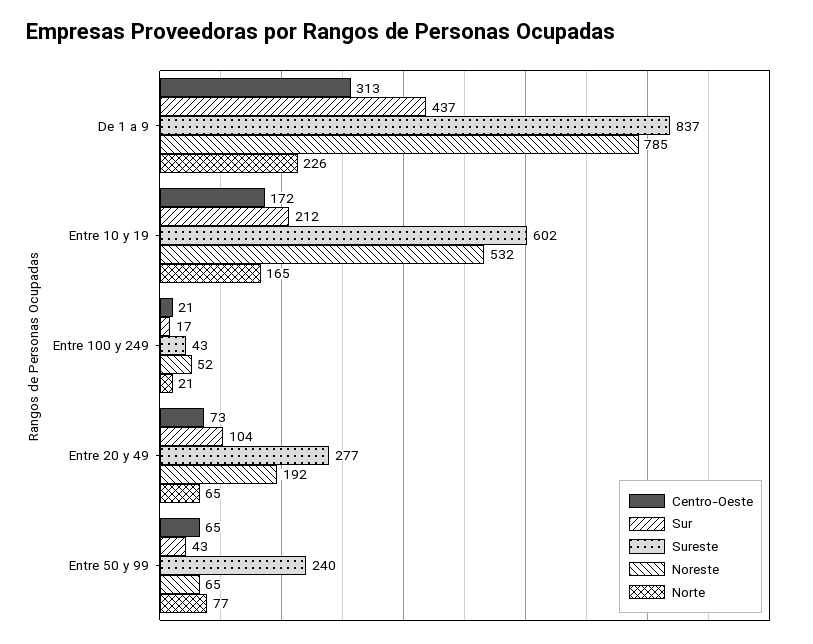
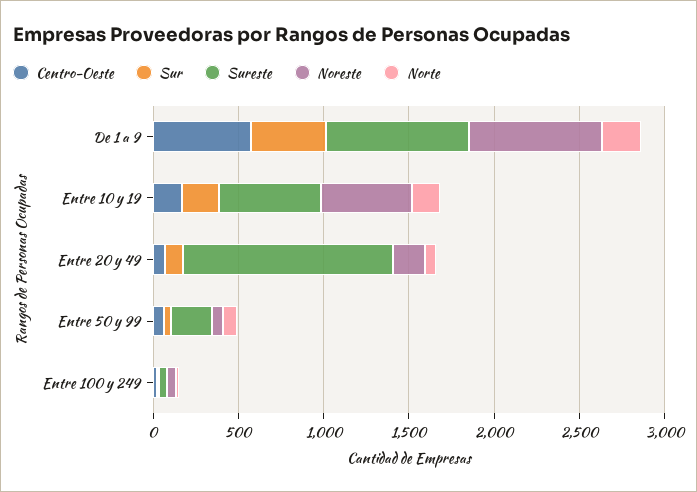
Centro-Oeste, De 1 a 9: 313 -> 600
Sureste, Entre 20 y 49: 277 -> 1200

